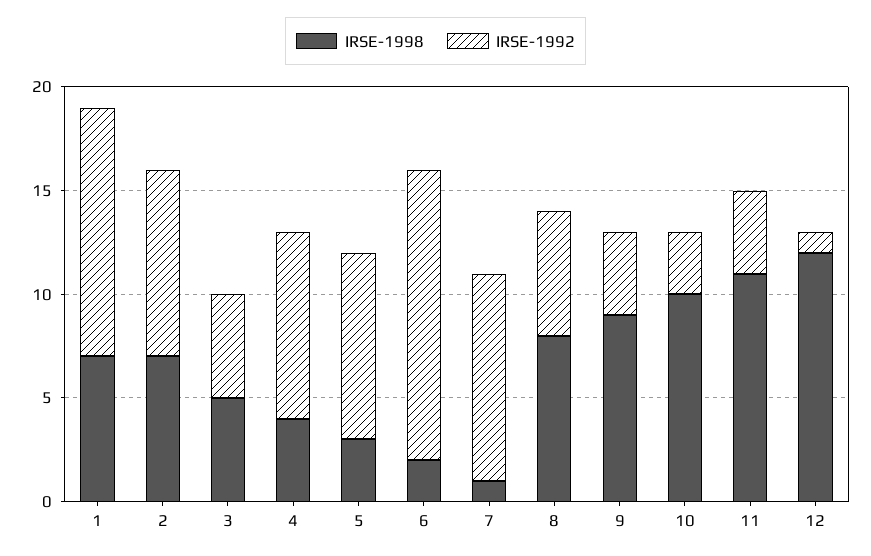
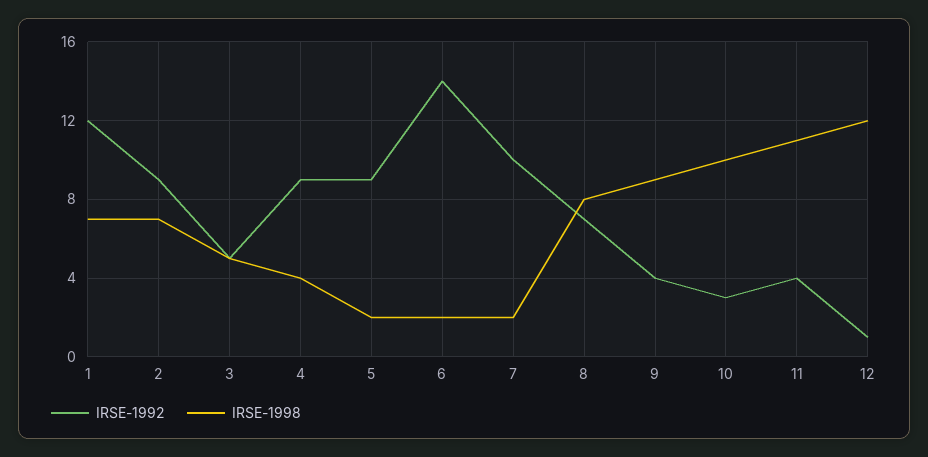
IRSE-1998, 5: 3 -> 2
IRSE-1998, 7: 1 -> 2
IRSE-1992, 8: 6 -> 7

